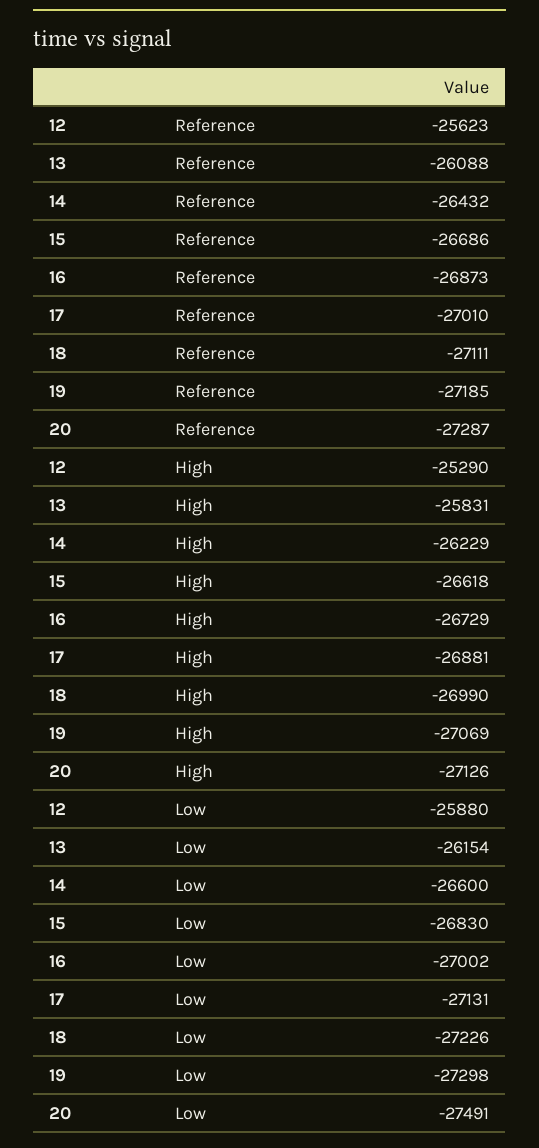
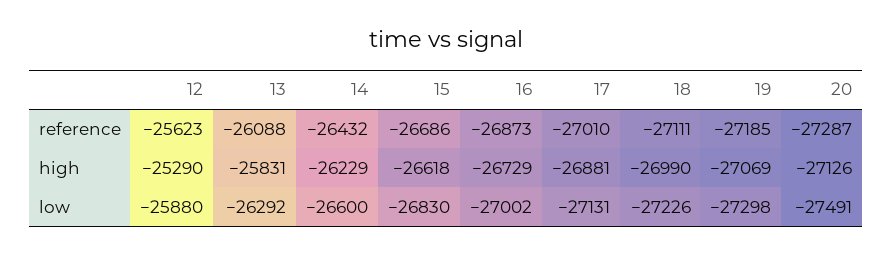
13, Low: -26154 -> -26292

